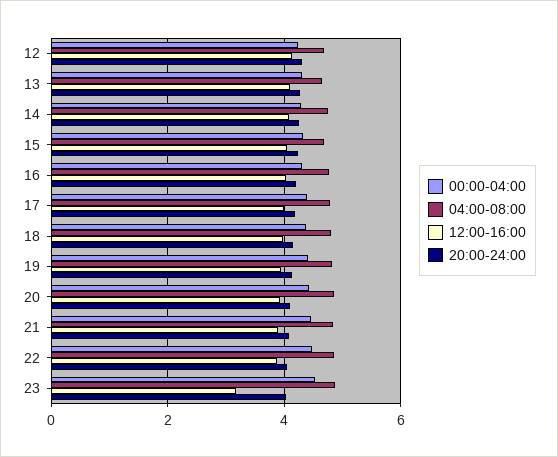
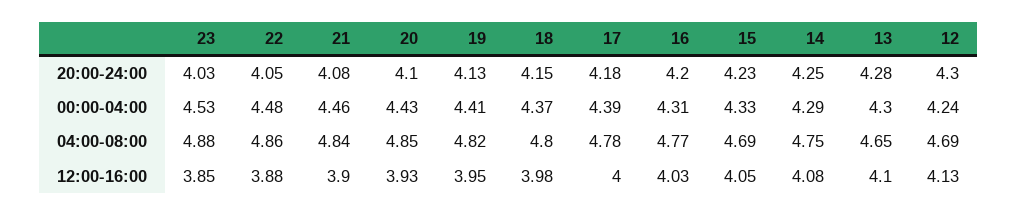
12:00-16:00, 23: 3.2 -> 3.85

